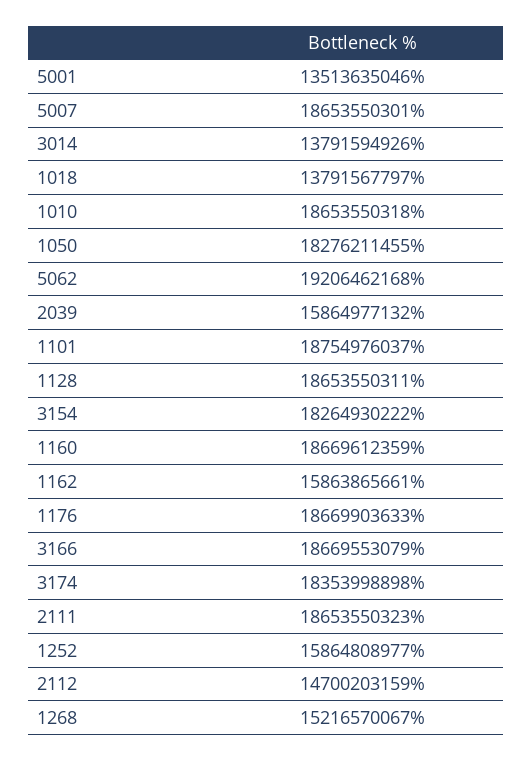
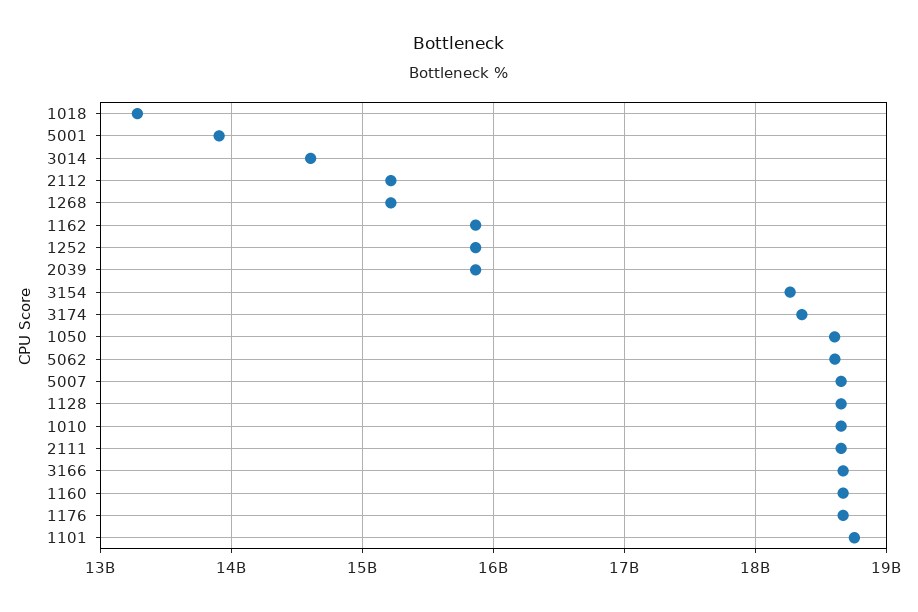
5001: 13513635046 -> 13900000000
3014: 13791594926 -> 14600000000
1018: 13791567797 -> 13300000000
1050: 18276211455 -> 18600000000
5062: 19206462168 -> 18600000000
2112: 14700203159 -> 15200000000

